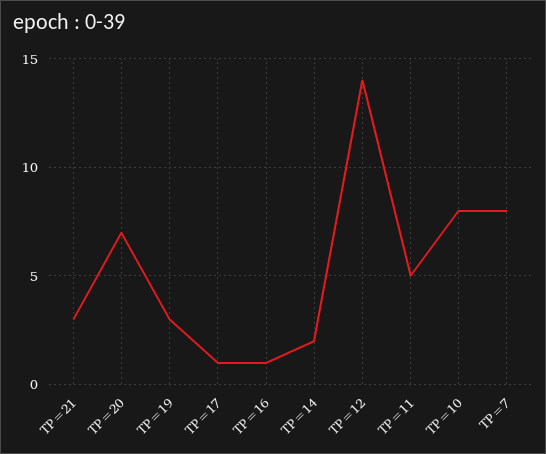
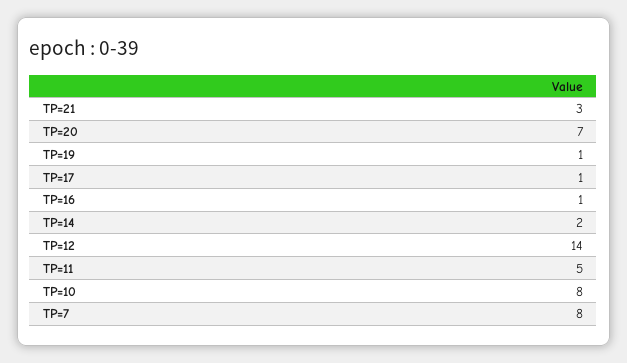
TP=19: 3 -> 1

